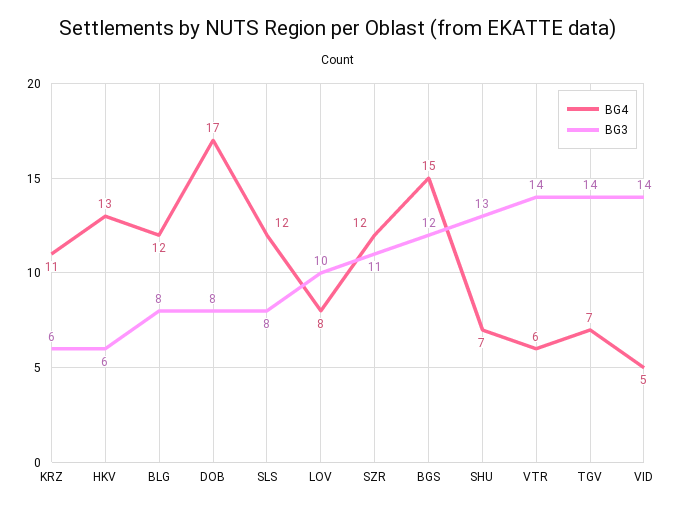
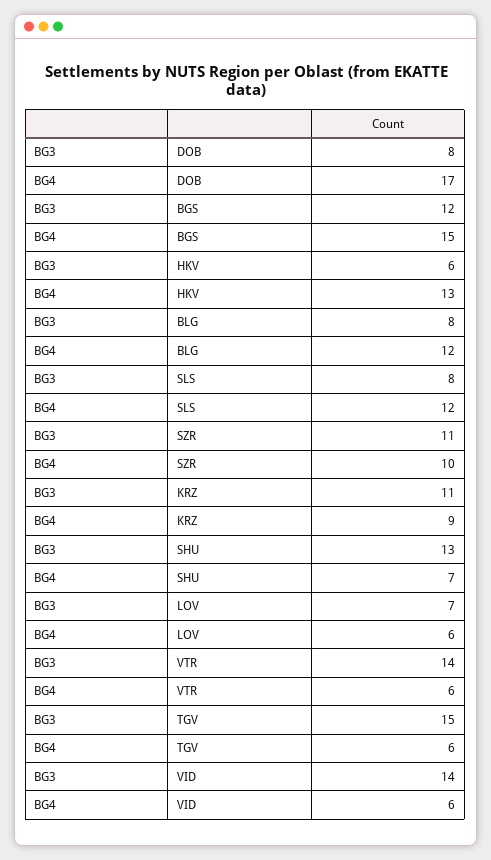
BG4, KRZ: 11 -> 9
BG3, KRZ: 6 -> 11
BG4, LOV: 8 -> 6
BG3, LOV: 10 -> 7
BG4, SZR: 12 -> 10
BG4, TGV: 7 -> 6
BG3, TGV: 14 -> 15
BG4, VID: 5 -> 6

